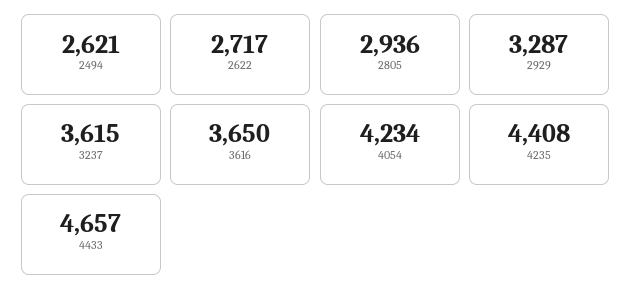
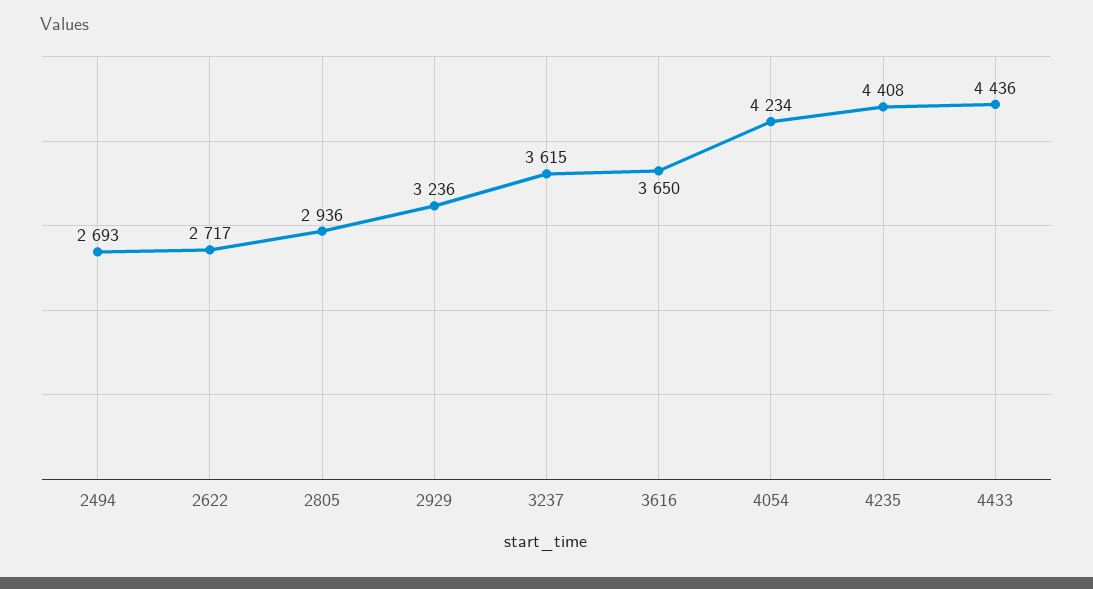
2494: 2621 -> 2693
2929: 3287 -> 3236
4433: 4657 -> 4436

